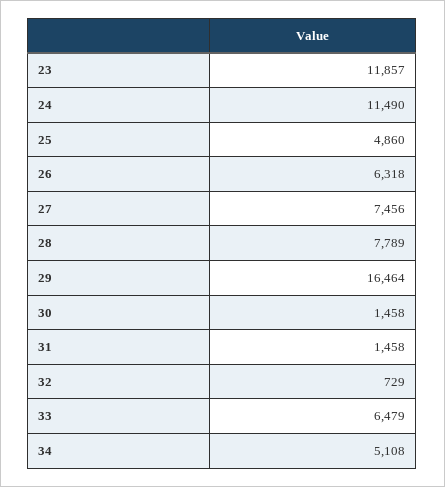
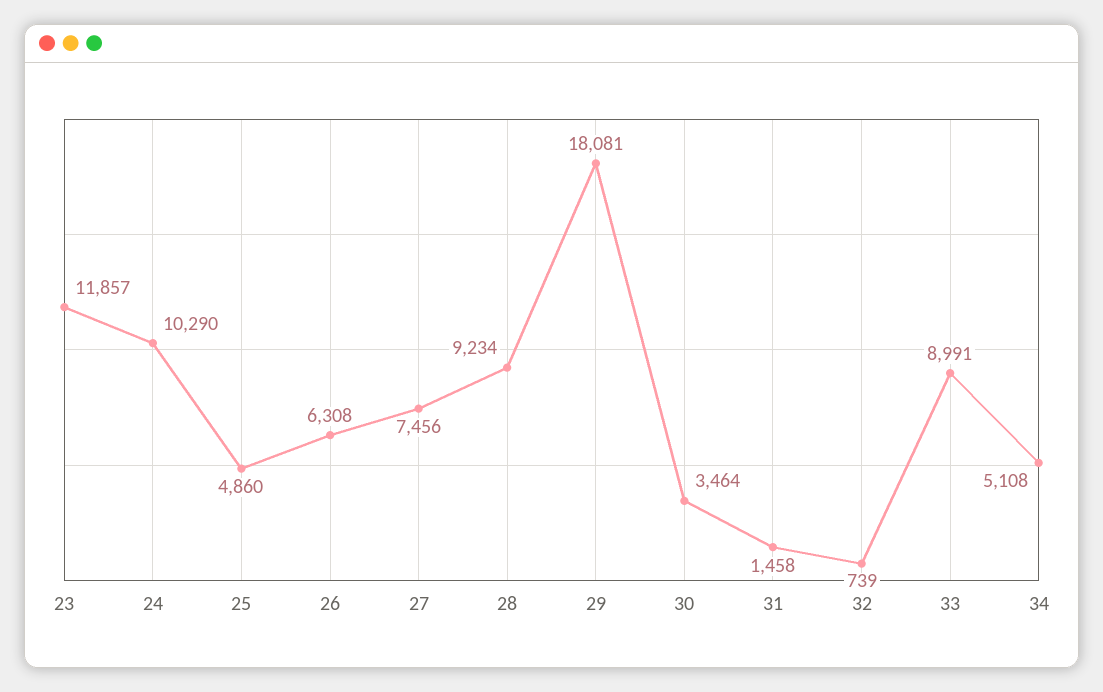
24: 11490 -> 10290
26: 6318 -> 6308
28: 7789 -> 9234
29: 16464 -> 18081
30: 1458 -> 3464
32: 729 -> 739
33: 6479 -> 8991

